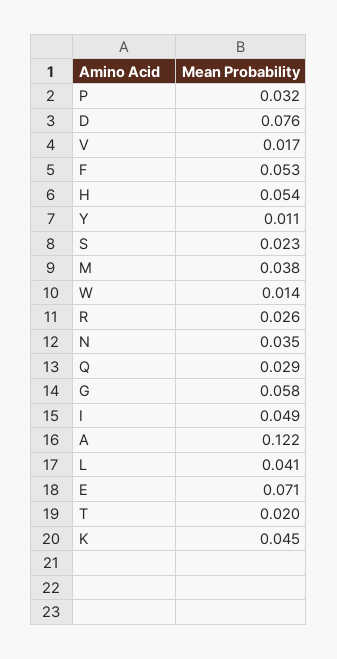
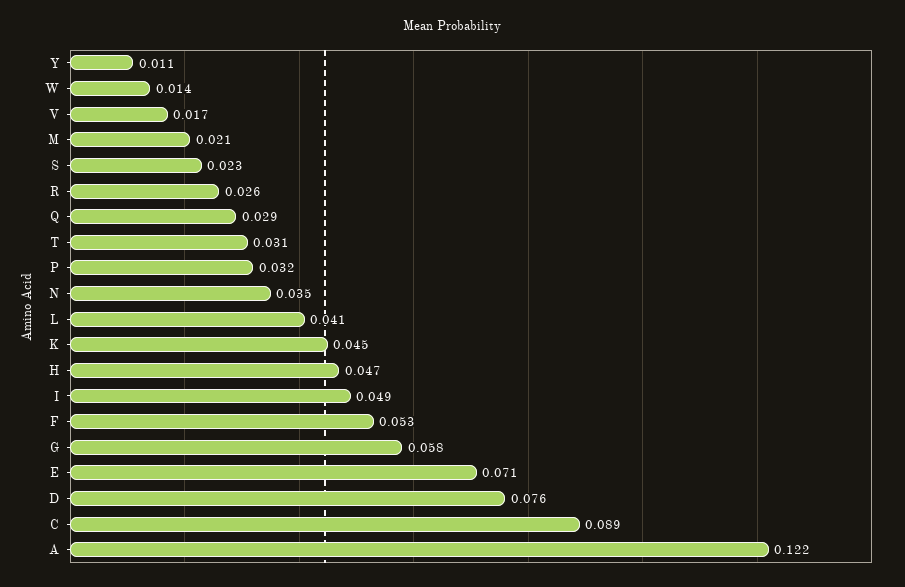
H: 0.054 -> 0.047
M: 0.038 -> 0.021
T: 0.02 -> 0.031
C: none -> 0.089

